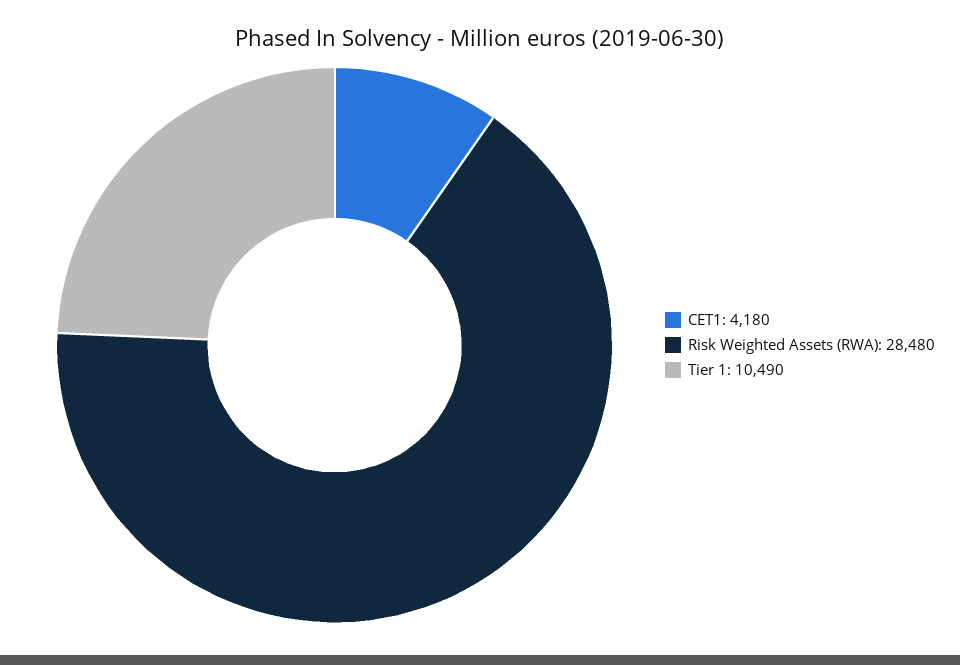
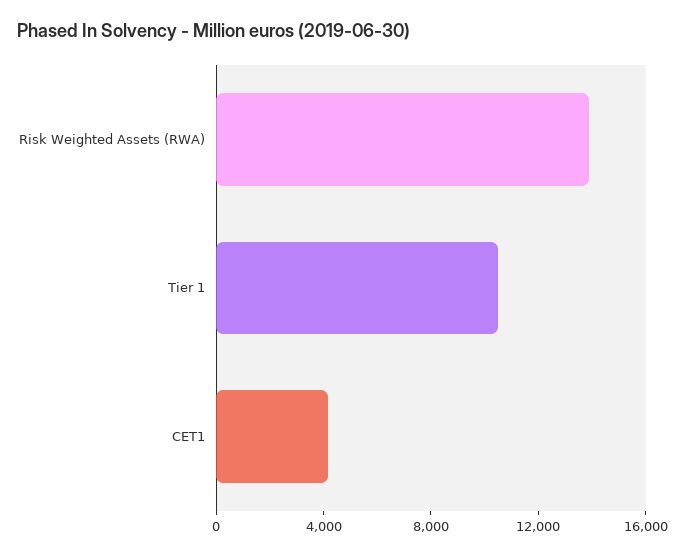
Risk Weighted Assets (RWA): 28480 -> 14000

